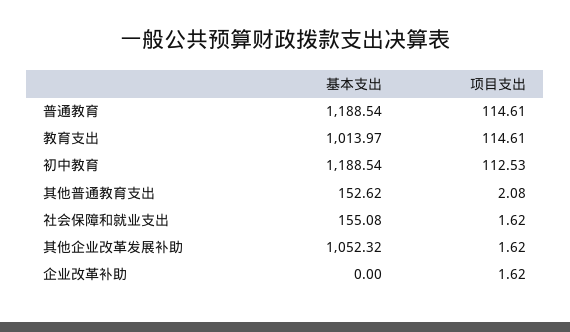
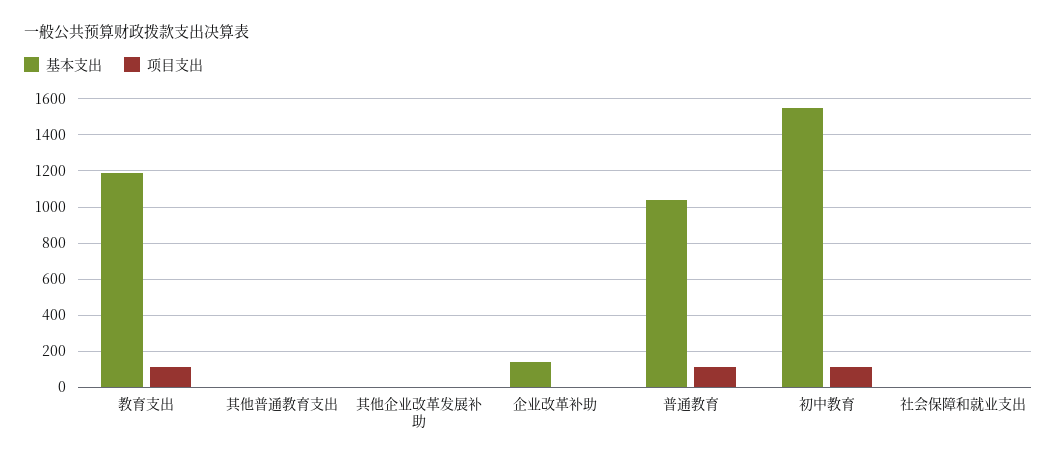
基本支出, 普通教育: 1188.54 -> 1050
基本支出, 教育支出: 1013.97 -> 1200
基本支出, 初中教育: 1188.54 -> 1550
基本支出, 其他普通教育支出: 152.62 -> 0
基本支出, 社会保障和就业支出: 155.08 -> 0
基本支出, 其他企业改革发展补助: 1052.32 -> 0
基本支出, 企业改革补助: 0 -> 150

